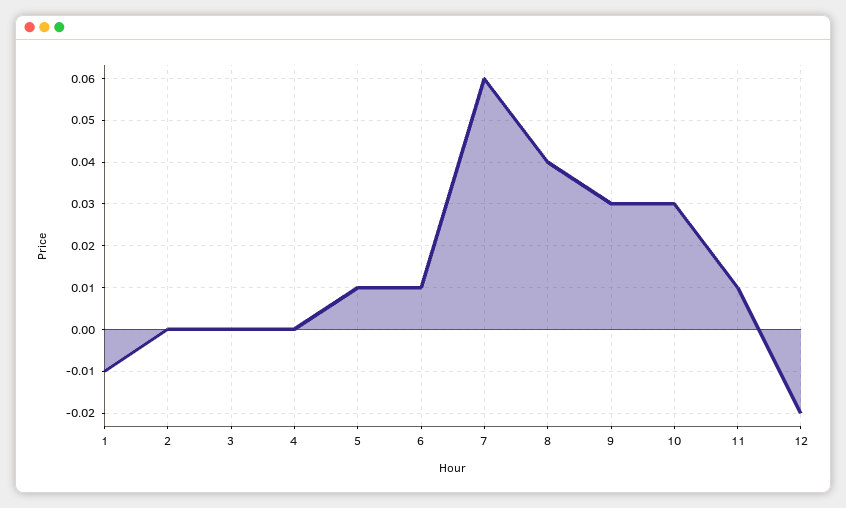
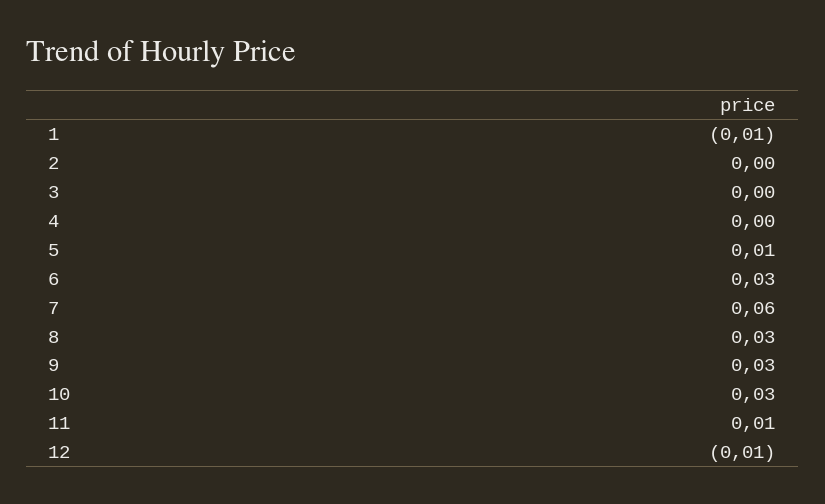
6: 0.01 -> 0.03
8: 0.04 -> 0.03
12: -0.02 -> -0.01

